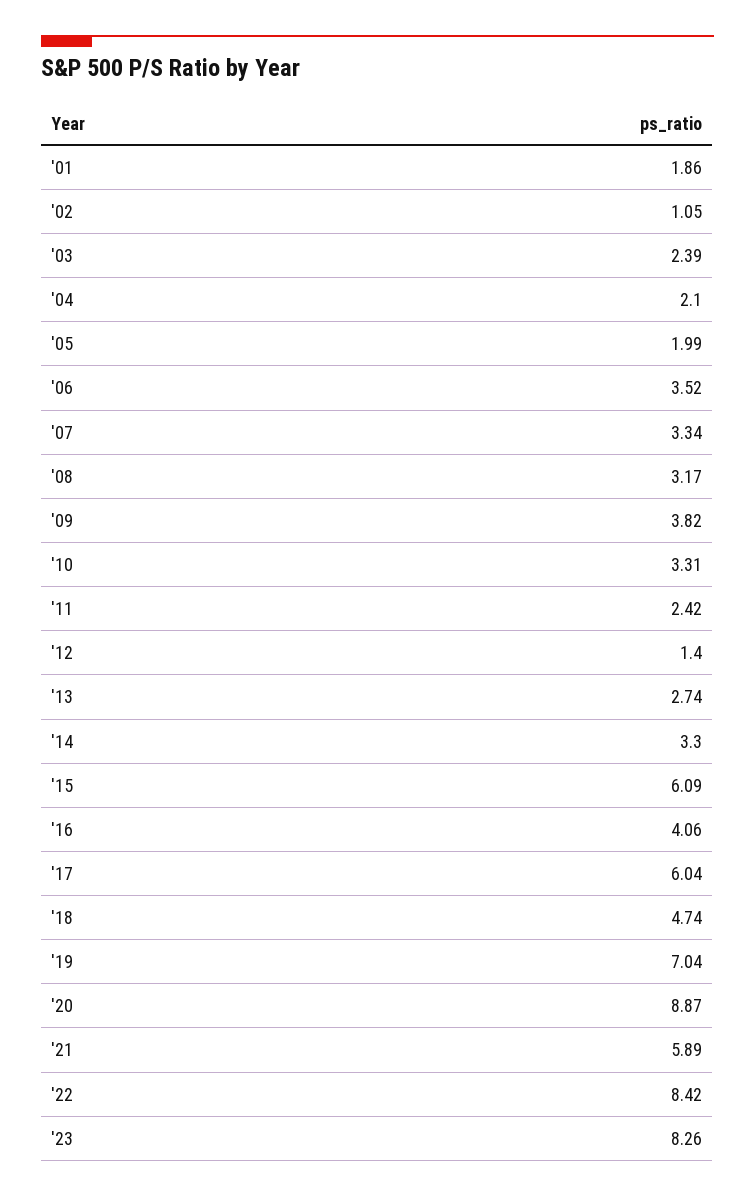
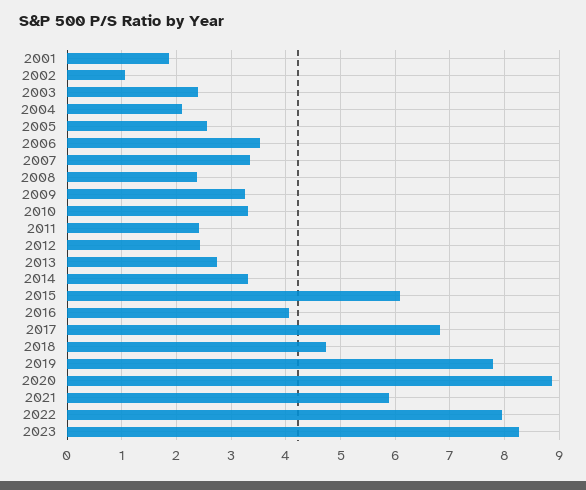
'05: 1.99 -> 2.6
'08: 3.17 -> 2.4
'09: 3.82 -> 3.2
'12: 1.4 -> 2.4
'17: 6.04 -> 6.8
'19: 7.04 -> 7.8
'22: 8.42 -> 8

